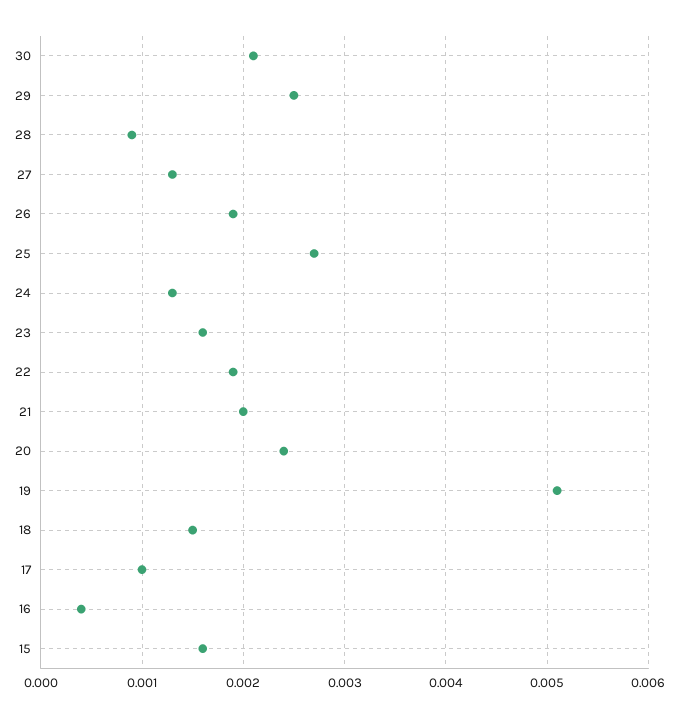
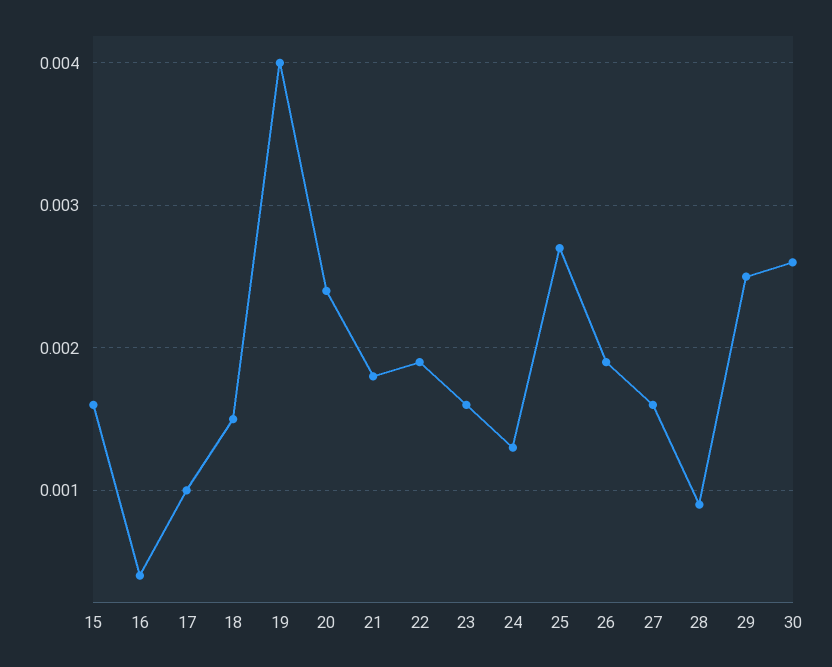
30: 0.0021 -> 0.0026
27: 0.0013 -> 0.0016
21: 0.002 -> 0.0018
19: 0.0051 -> 0.004

